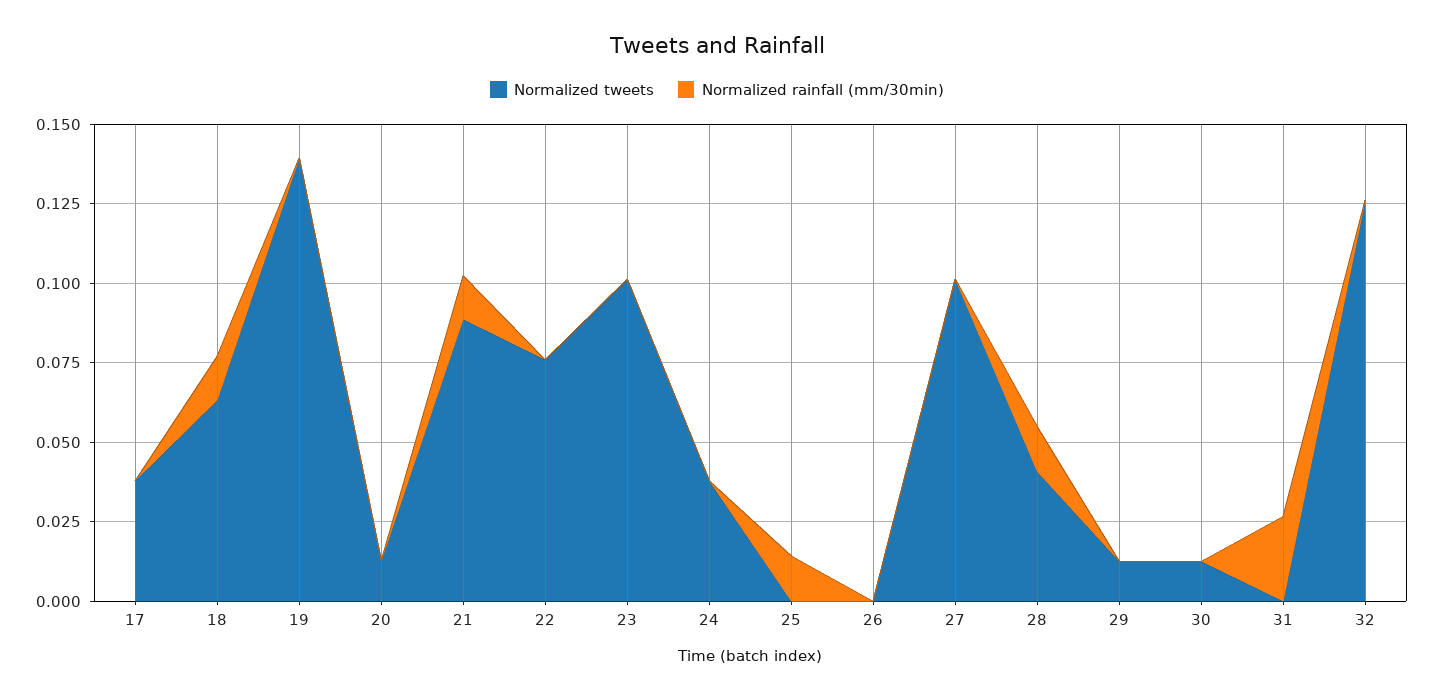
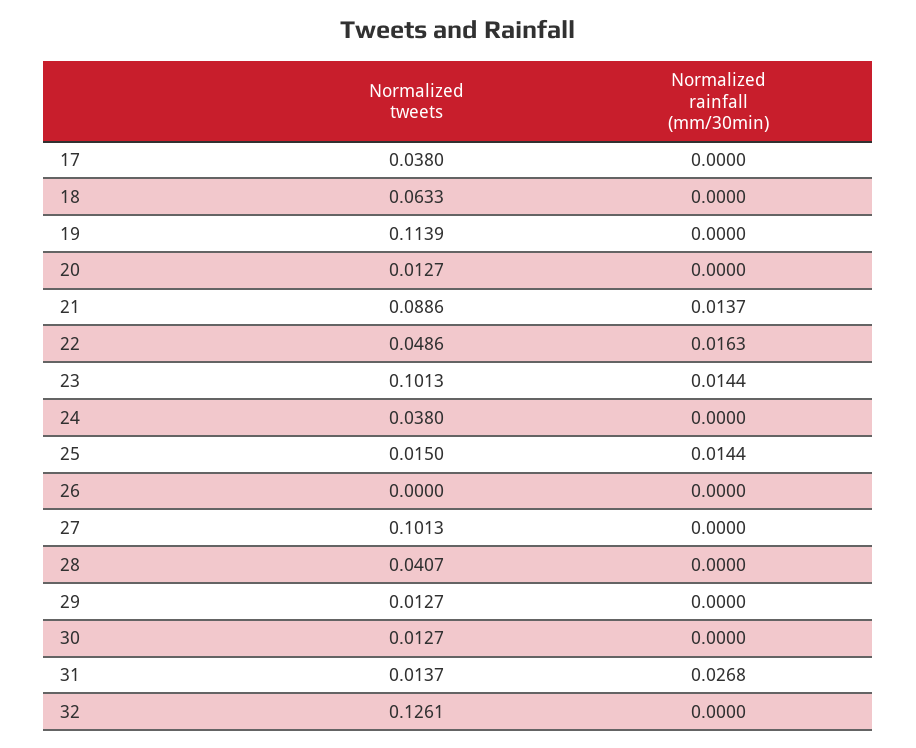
Normalized rainfall (mm/30min), 18: 0.015 -> 0
Normalized tweets, 19: 0.14 -> 0.1139
Normalized tweets, 22: 0.075 -> 0.0486
Normalized rainfall (mm/30min), 22: 0 -> 0.0163
Normalized rainfall (mm/30min), 23: 0 -> 0.0144
Normalized tweets, 25: 0 -> 0.015
Normalized rainfall (mm/30min), 28: 0.015 -> 0
Normalized tweets, 31: 0 -> 0.0137

